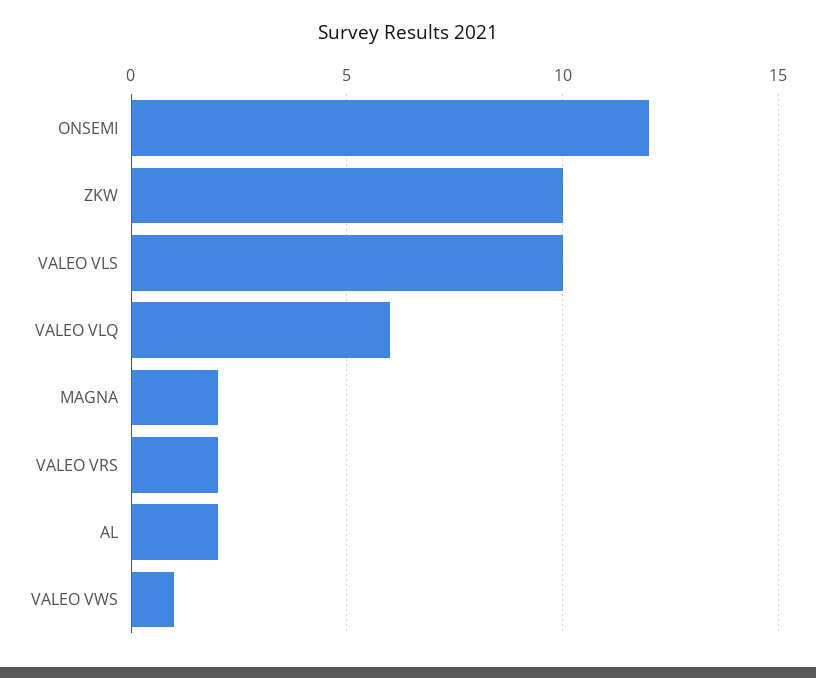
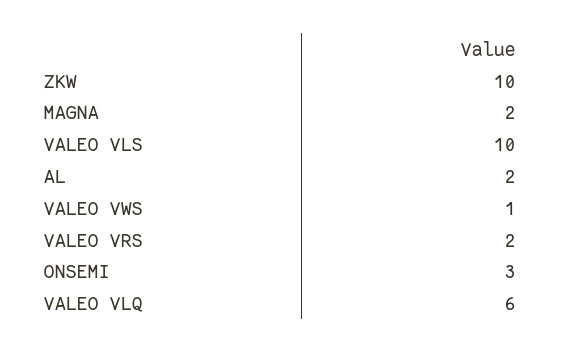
ONSEMI: 12 -> 3

